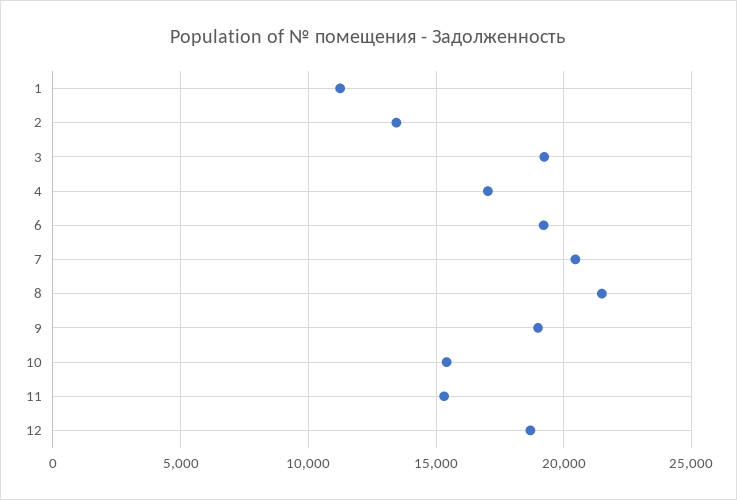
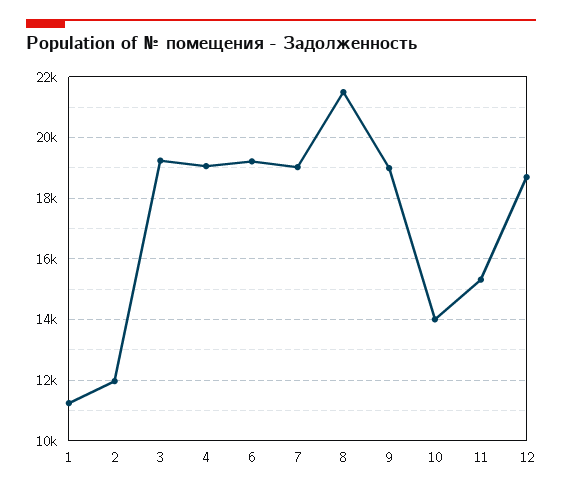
2: 13500 -> 12000
4: 17000 -> 19000
7: 20500 -> 19000
10: 15500 -> 14000

